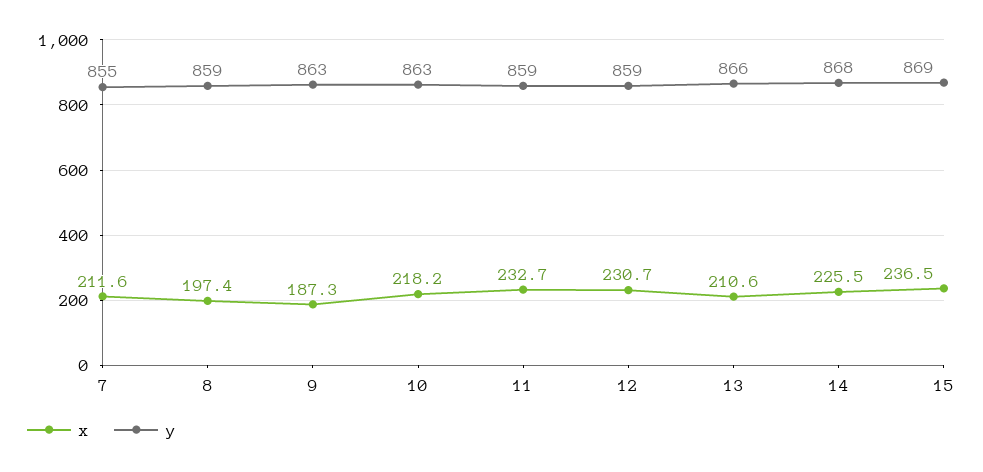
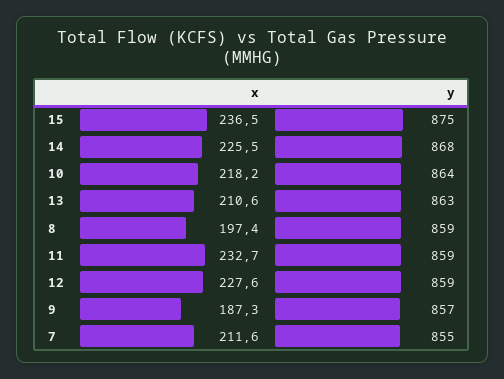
y, 9: 863 -> 857
y, 10: 863 -> 864
x, 12: 230.7 -> 227.6
y, 13: 866 -> 863
y, 15: 869 -> 875

